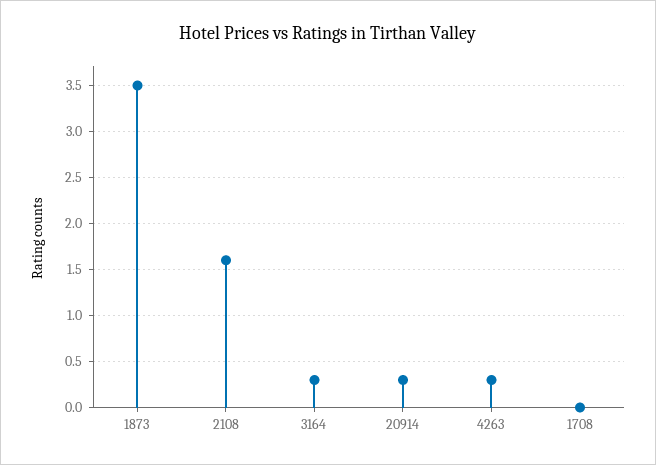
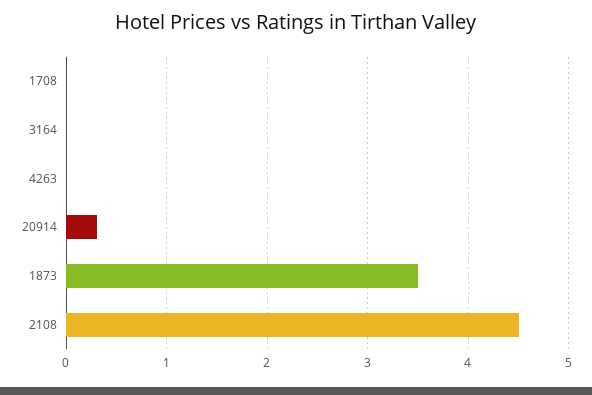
2108: 1.6 -> 4.5
3164: 0.3 -> 0
4263: 0.3 -> 0

